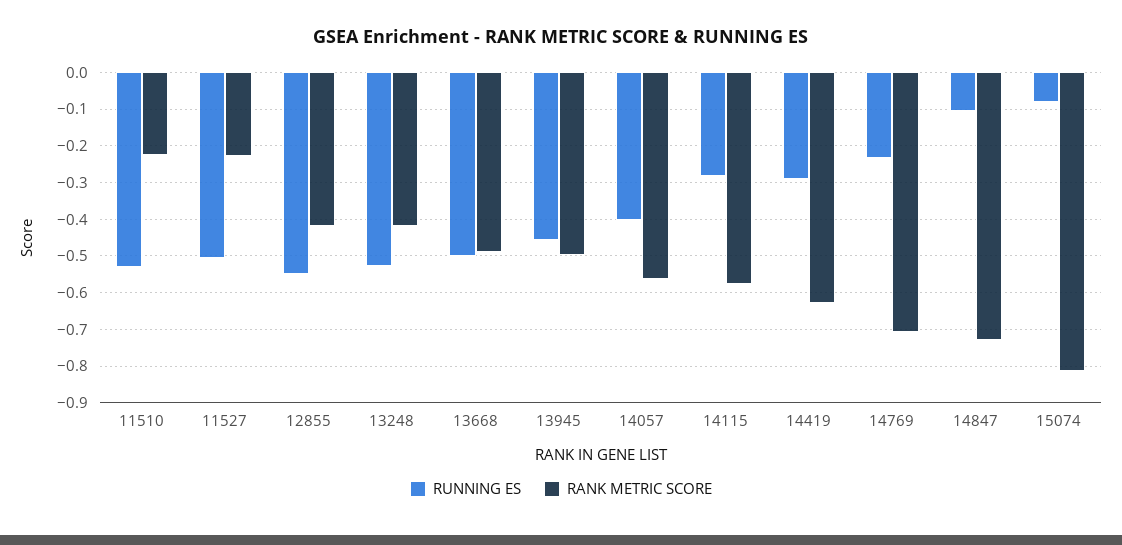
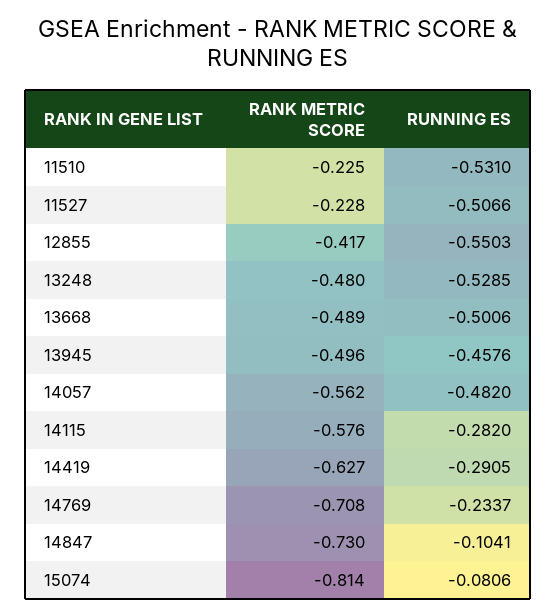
RANK METRIC SCORE, 13248: -0.42 -> -0.48
RUNNING ES, 14057: -0.4 -> -0.482

